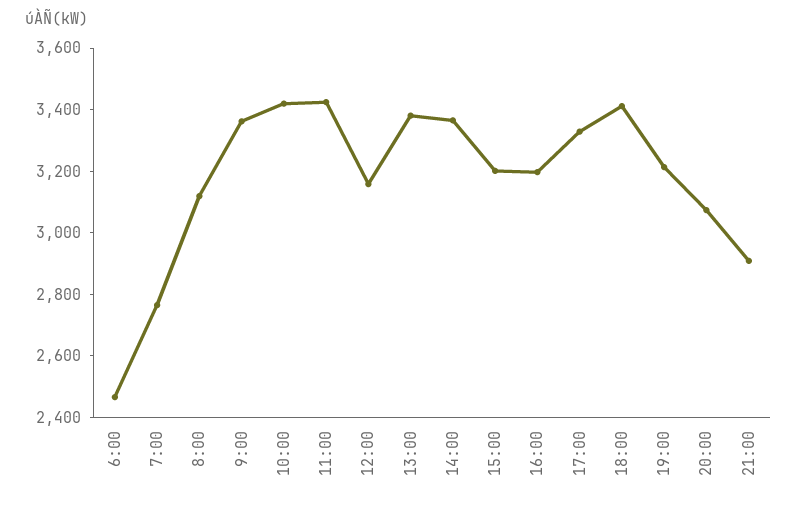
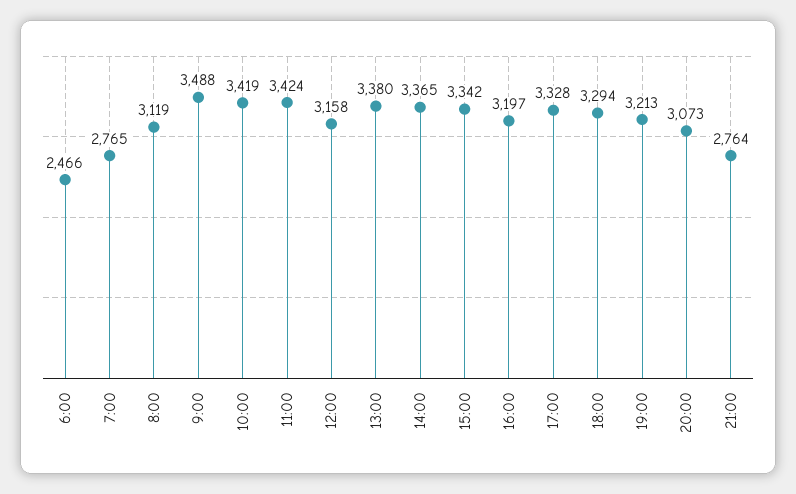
9:00: 3350 -> 3488
15:00: 3200 -> 3342
18:00: 3400 -> 3294
21:00: 2900 -> 2764

